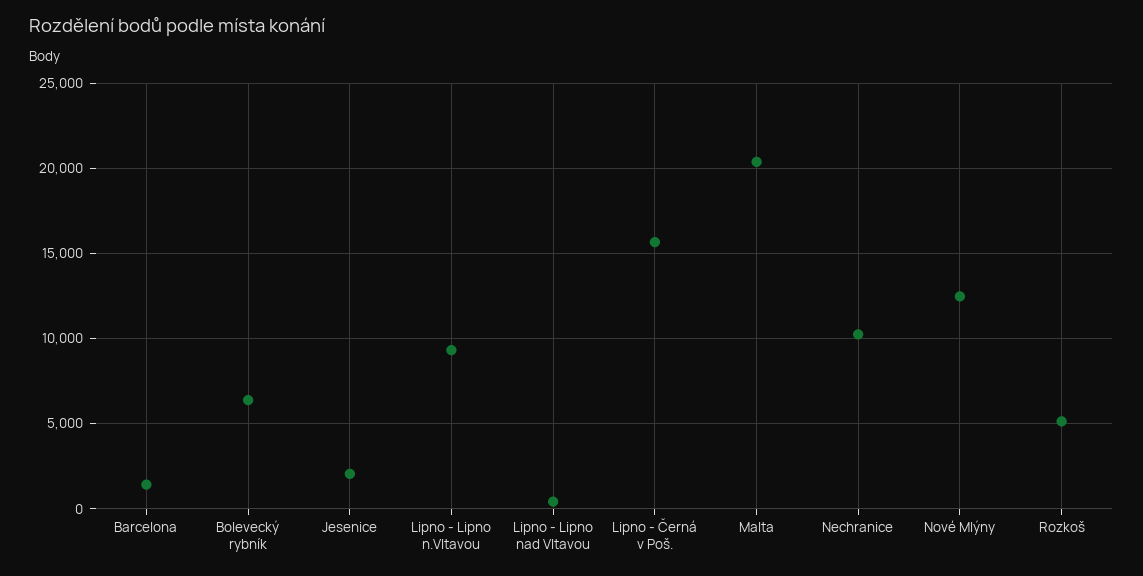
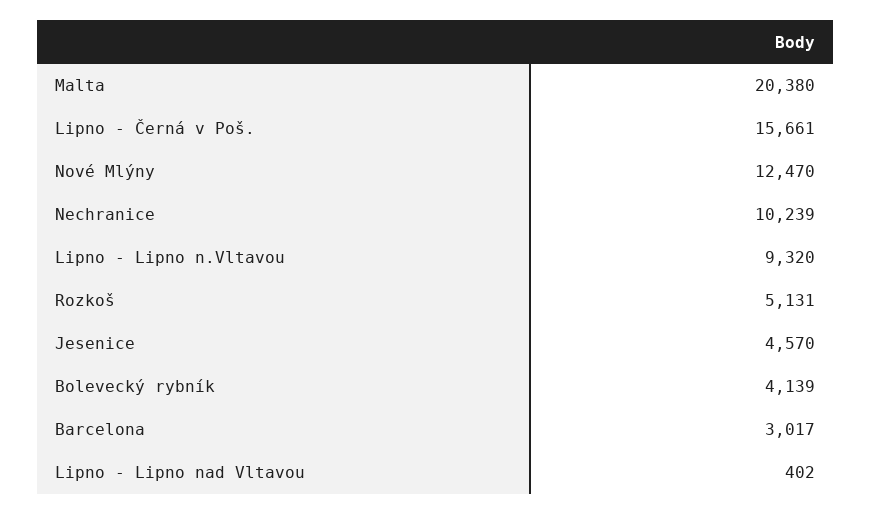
Barcelona: 1500 -> 3017
Bolevecký rybník: 6500 -> 4139
Jesenice: 2000 -> 4570

